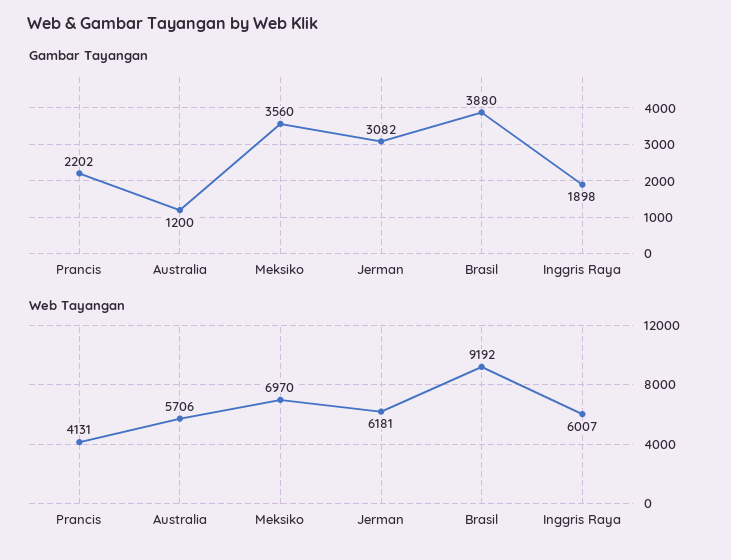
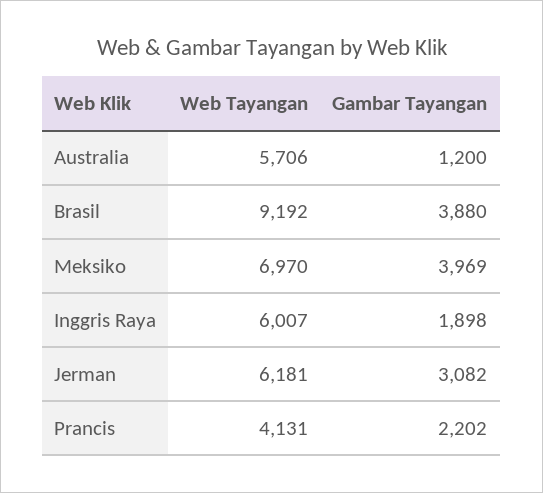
Gambar Tayangan, Meksiko: 3560 -> 3969

